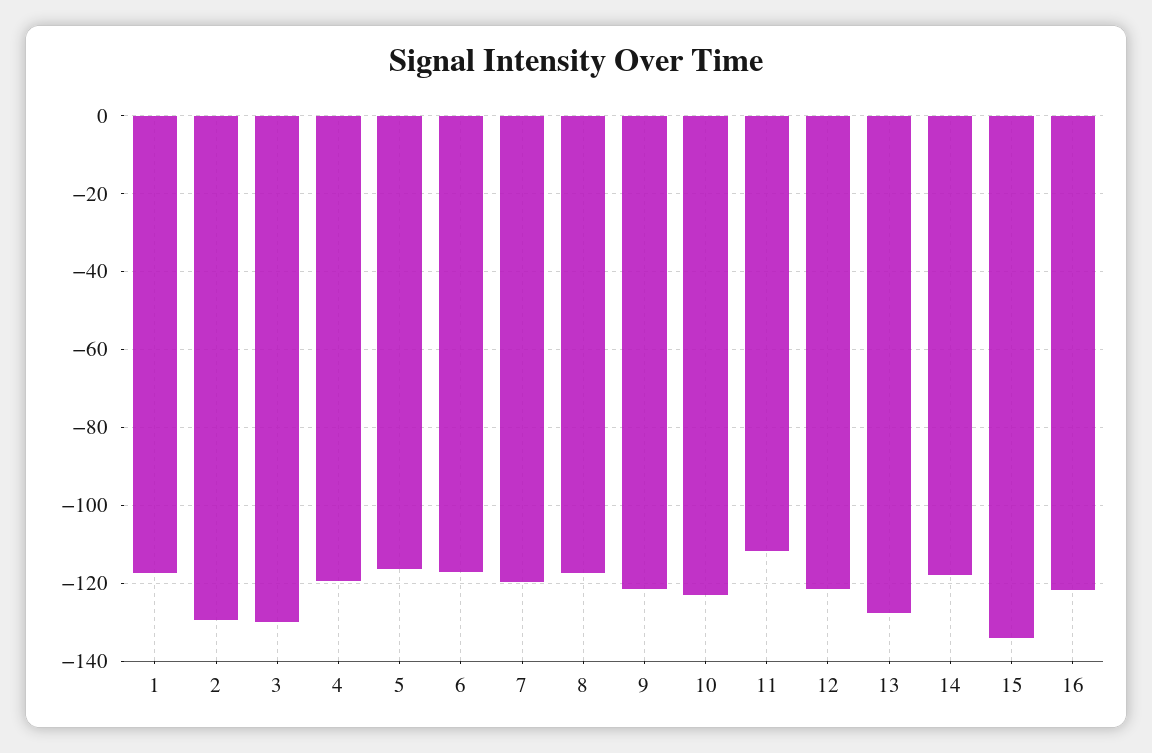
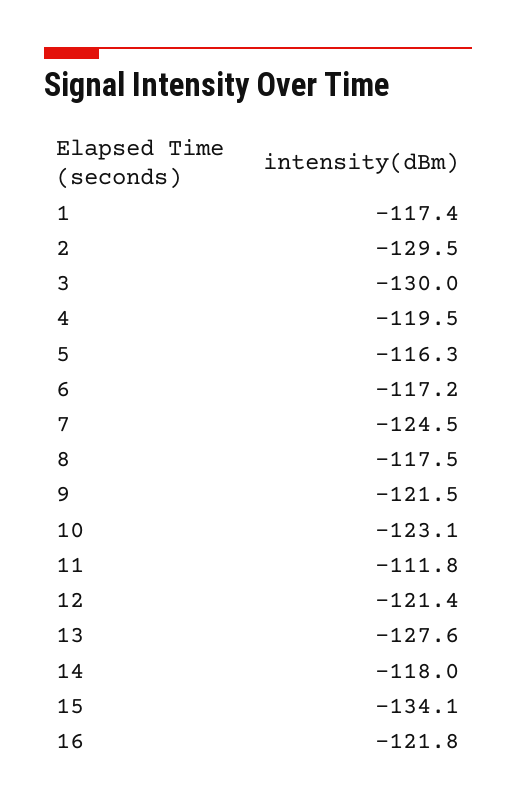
7: -120 -> -124.5

